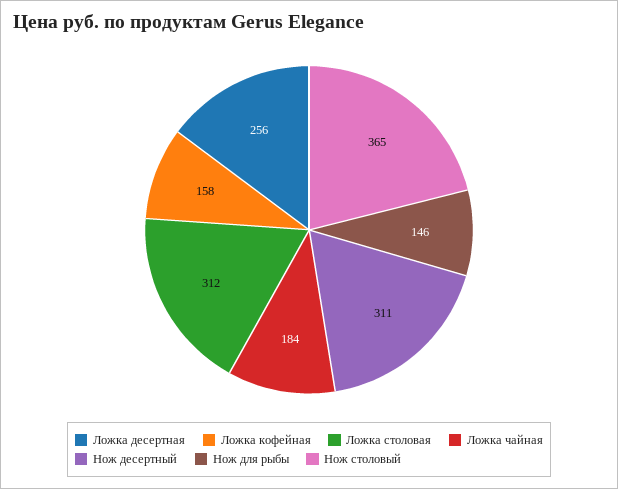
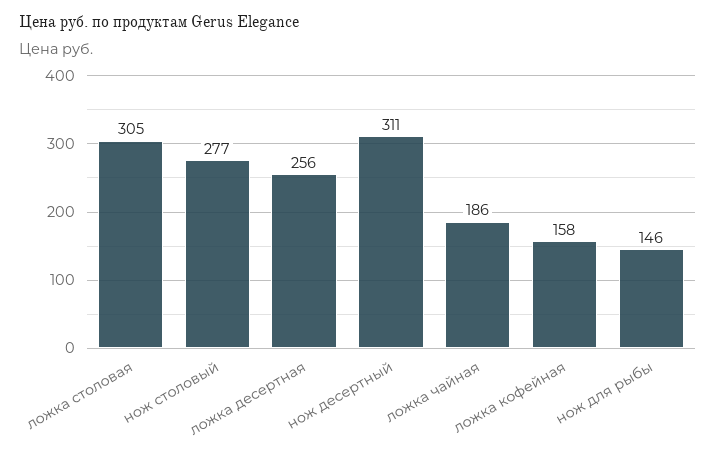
Ложка столовая: 312 -> 305
Ложка чайная: 184 -> 186
Нож столовый: 365 -> 277

